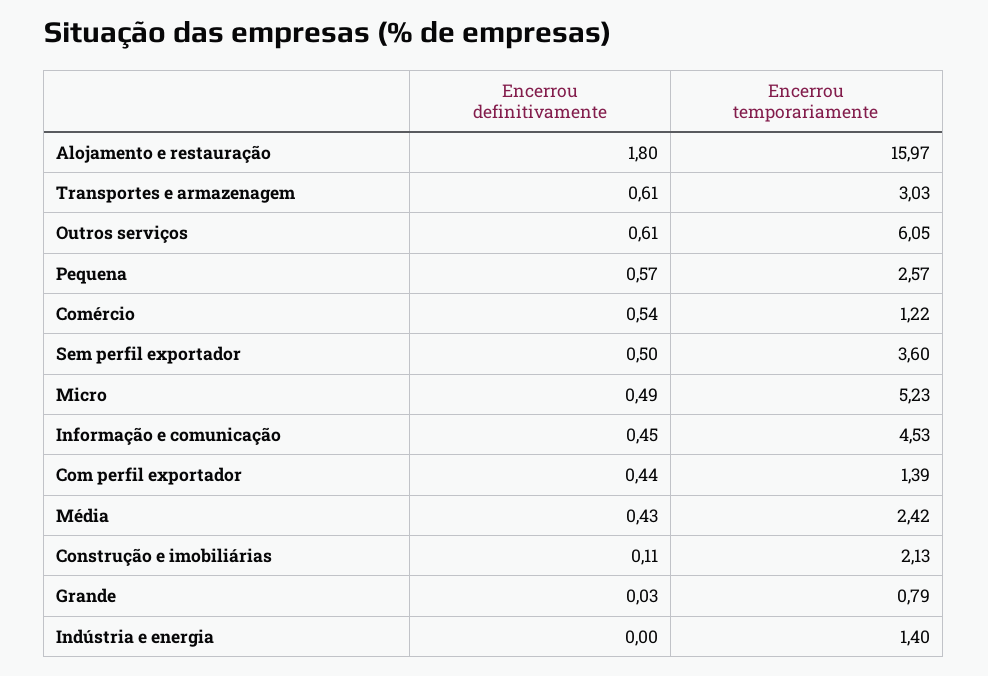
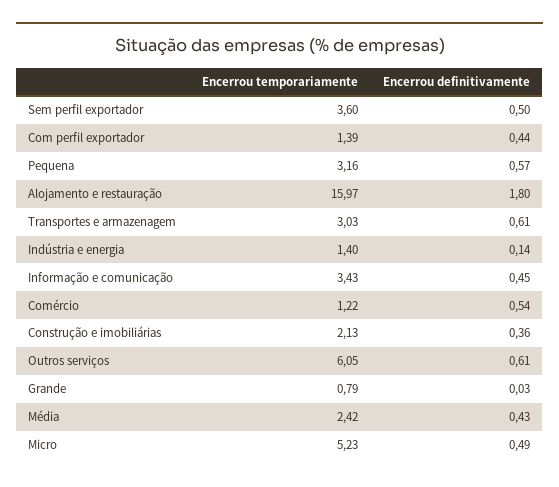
Encerrou temporariamente, Pequena: 2.57 -> 3.16
Encerrou temporariamente, Informação e comunicação: 4.53 -> 3.43
Encerrou definitivamente, Construção e imobiliárias: 0.11 -> 0.36
Encerrou definitivamente, Indústria e energia: 0 -> 0.14

